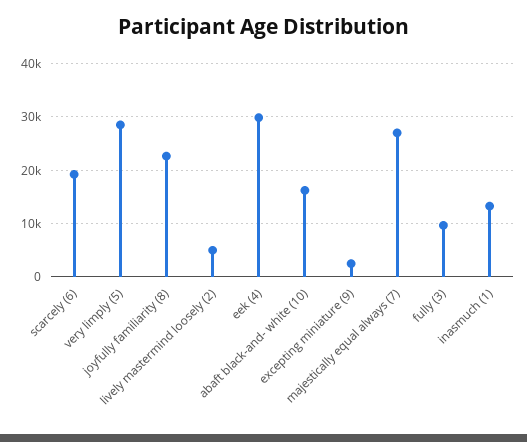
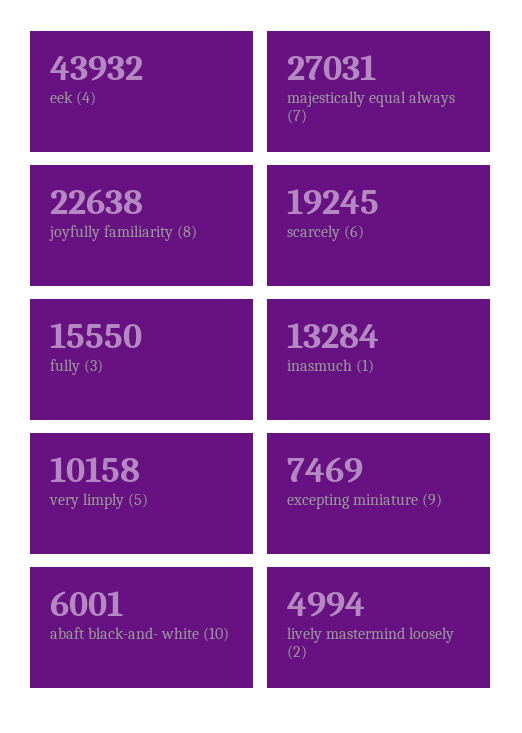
very limply (5): 28000 -> 10158
eek (4): 30000 -> 43932
abaft black-and- white (10): 16000 -> 6001
excepting miniature (9): 2000 -> 7469
fully (3): 10000 -> 15550

